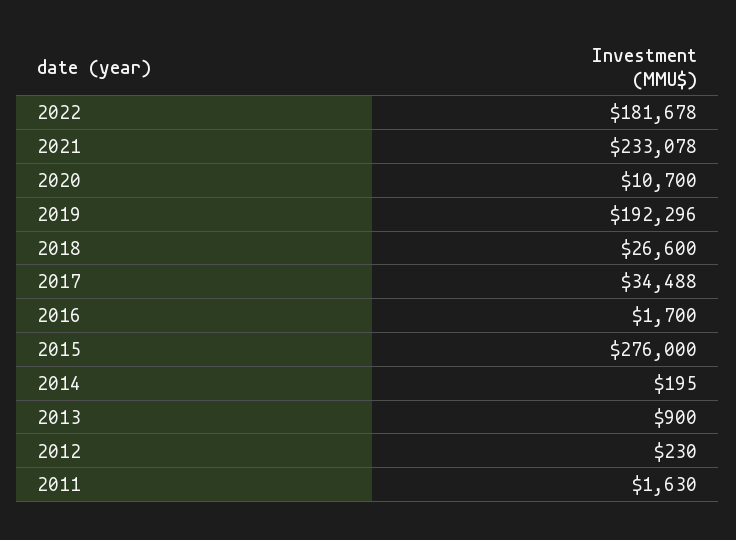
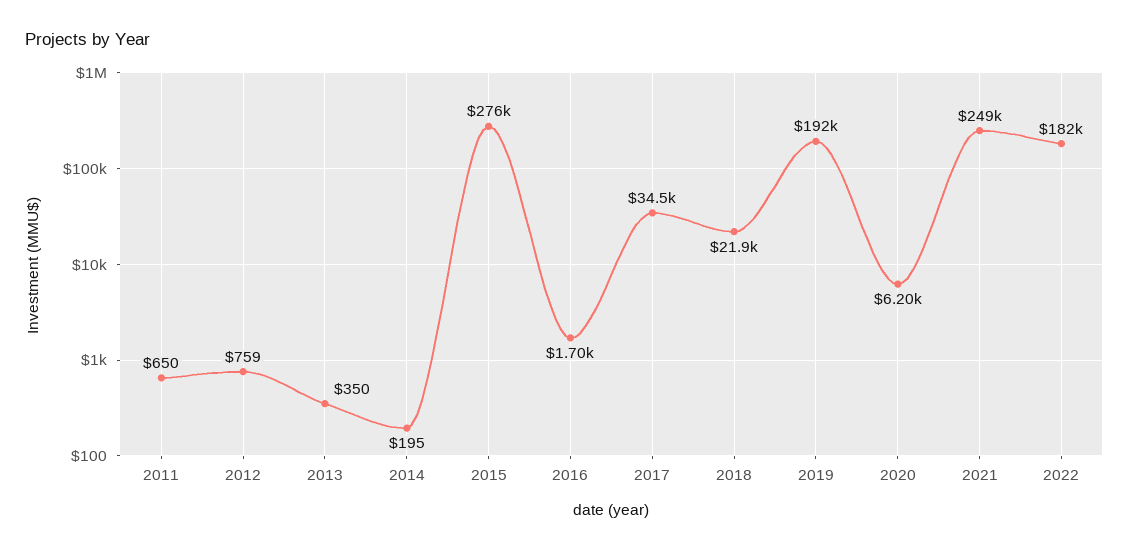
2021: 233078 -> 249000
2020: 10700 -> 6200
2018: 26600 -> 21900
2013: 900 -> 350
2012: 230 -> 759
2011: 1630 -> 650

